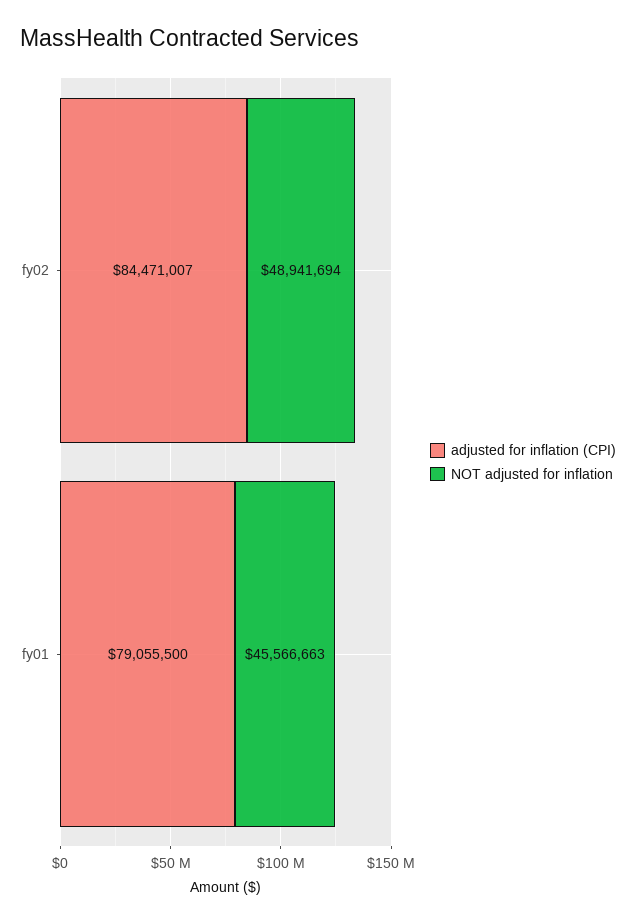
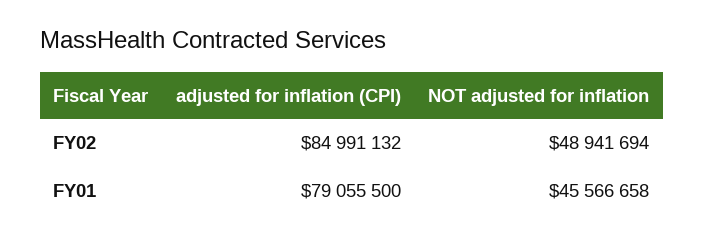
adjusted for inflation (CPI), fy02: 84471007 -> 84991132
NOT adjusted for inflation, fy01: 45566663 -> 45566658

